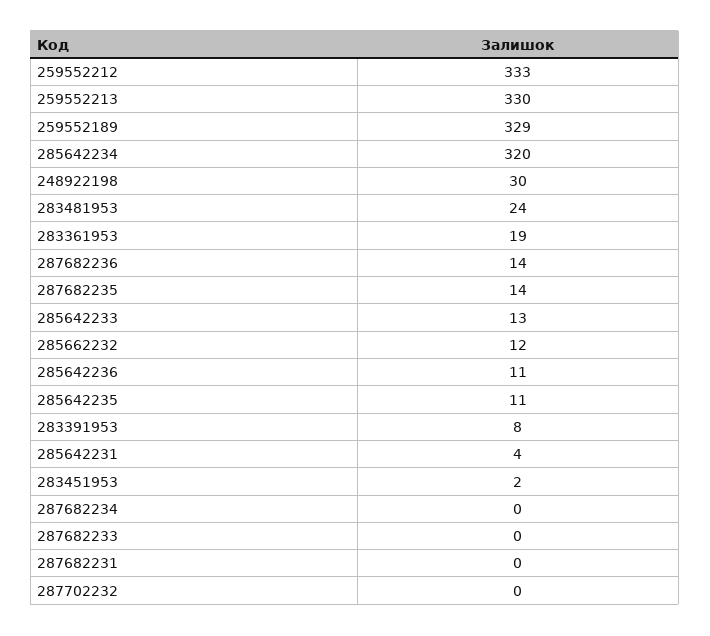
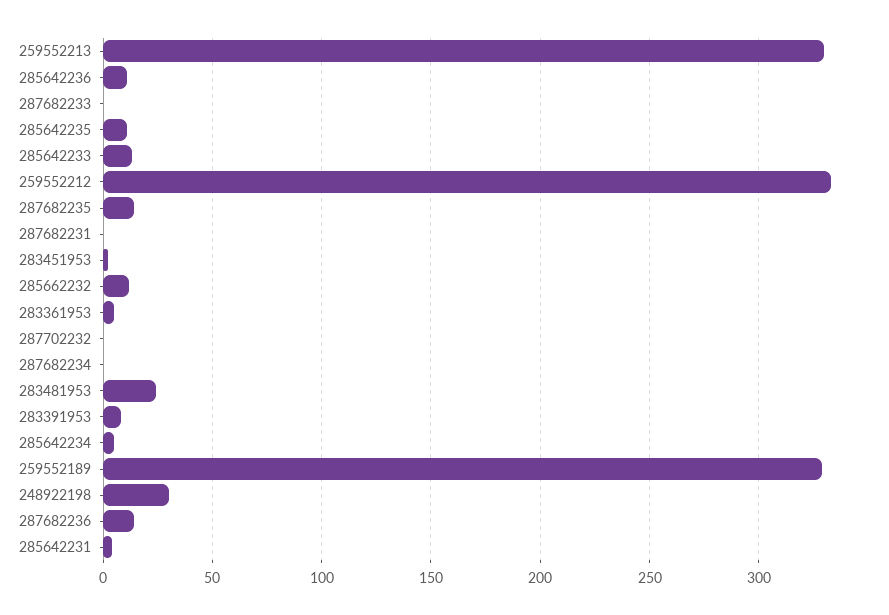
285642234: 320 -> 5
283361953: 19 -> 5

